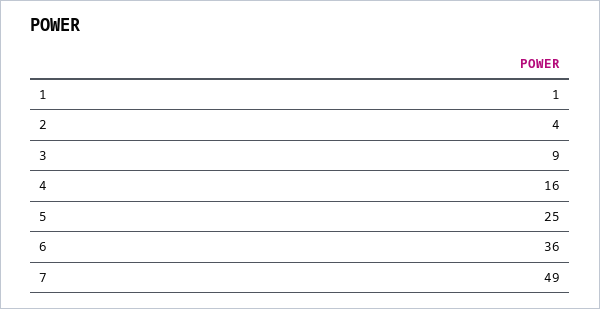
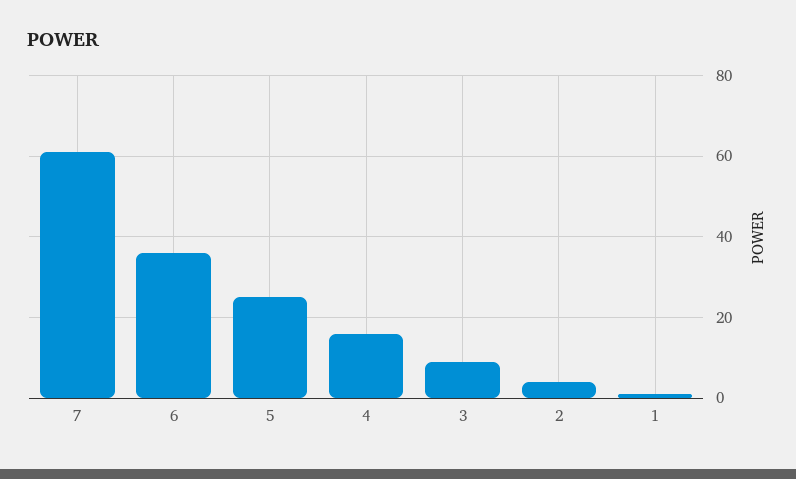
7: 49 -> 60

